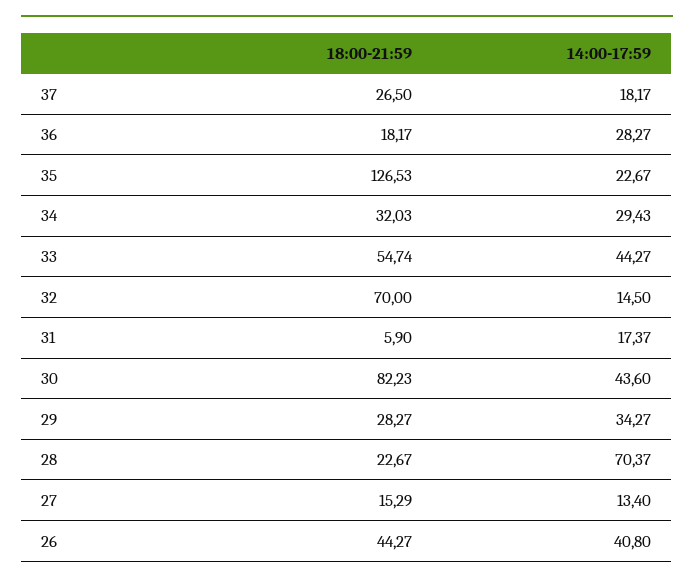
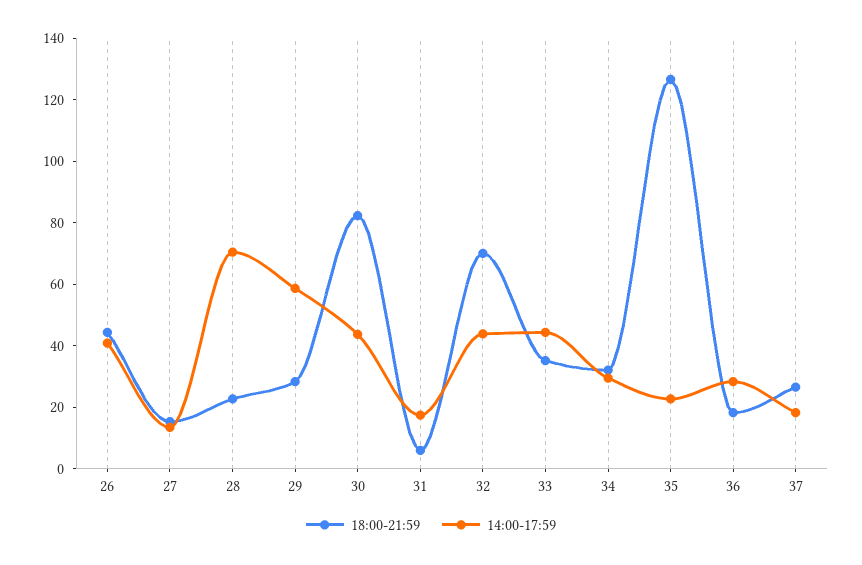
18:00-21:59, 33: 54.74 -> 35
14:00-17:59, 32: 14.5 -> 45
14:00-17:59, 29: 34.27 -> 60

